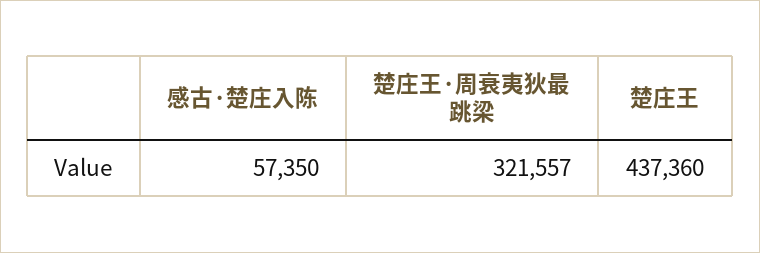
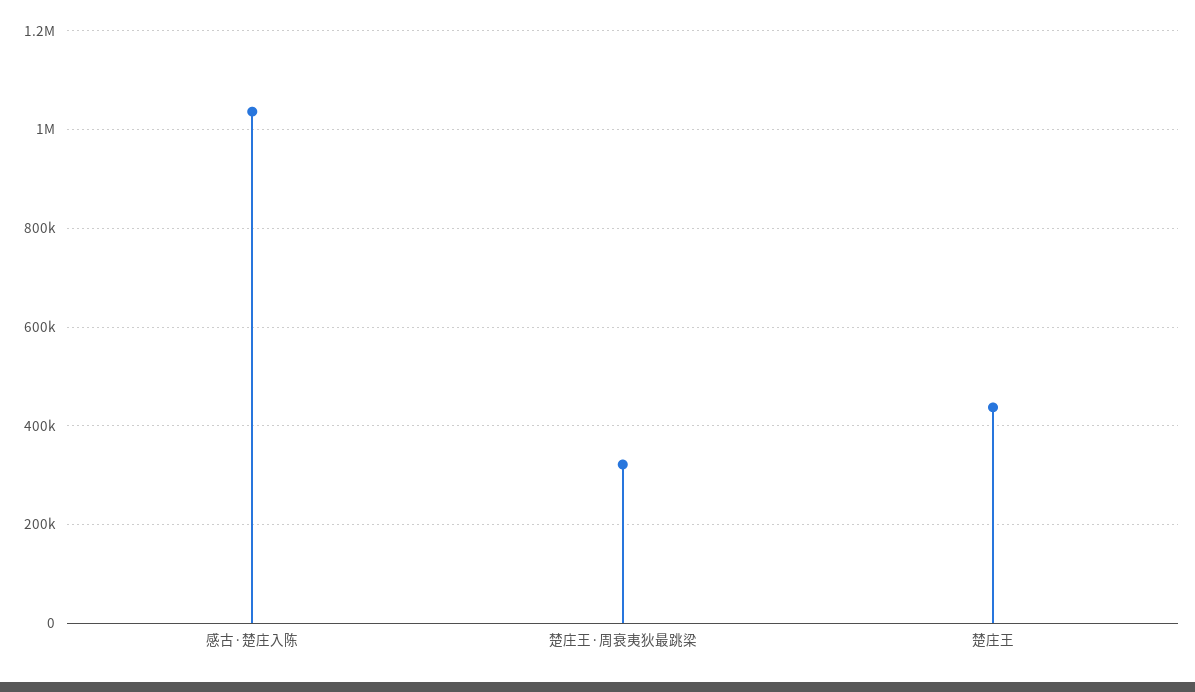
感古·楚庄入陈: 57350 -> 1040000

